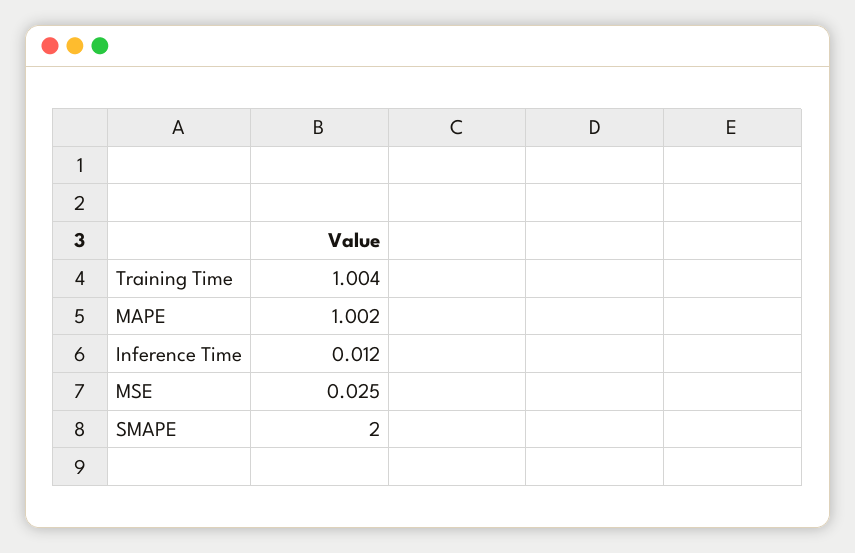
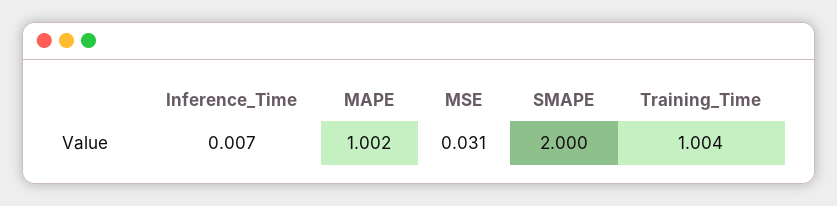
Inference Time: 0.012 -> 0.007
MSE: 0.025 -> 0.031

